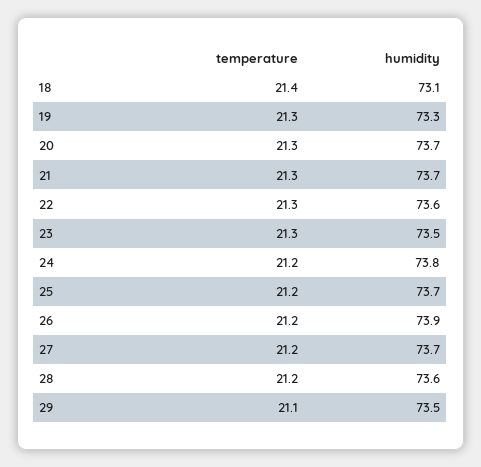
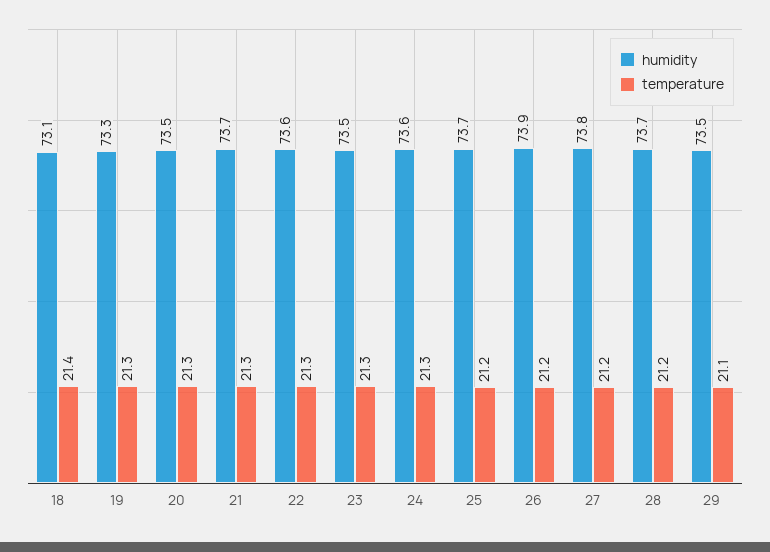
humidity, 20: 73.7 -> 73.5
temperature, 24: 21.2 -> 21.3
humidity, 24: 73.8 -> 73.6
humidity, 27: 73.7 -> 73.8
humidity, 28: 73.6 -> 73.7

